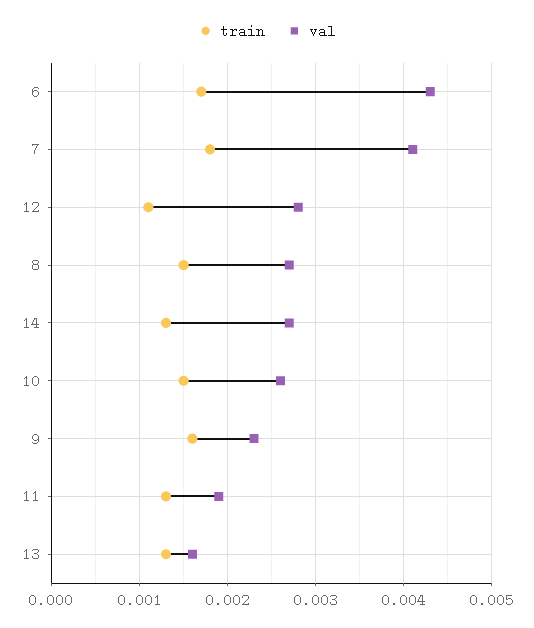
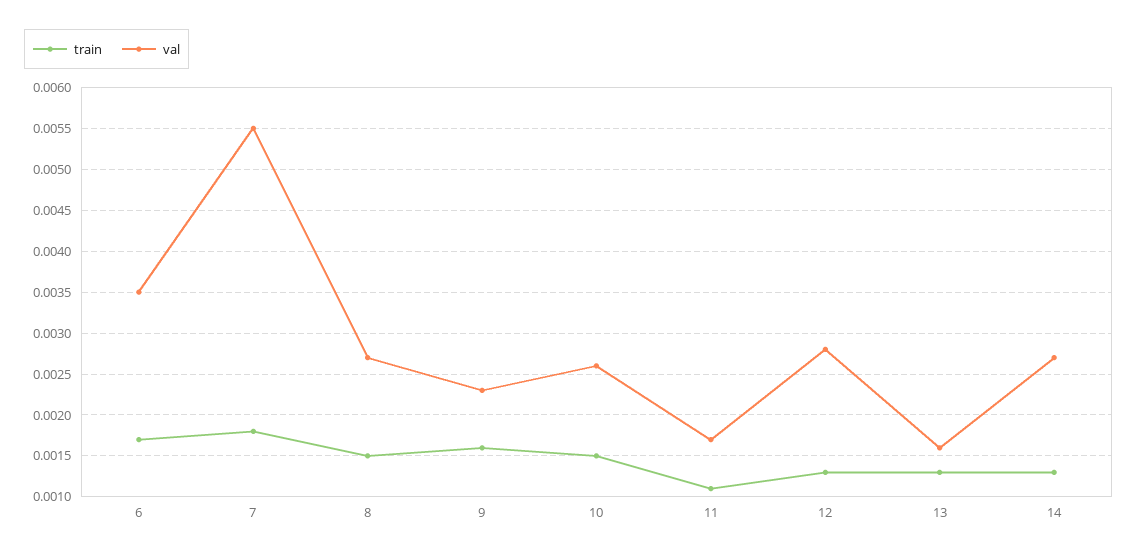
val, 6: 0.0043 -> 0.0035
val, 7: 0.0041 -> 0.0055
train, 12: 0.0011 -> 0.0013
train, 11: 0.0013 -> 0.0011
val, 11: 0.0019 -> 0.0017

